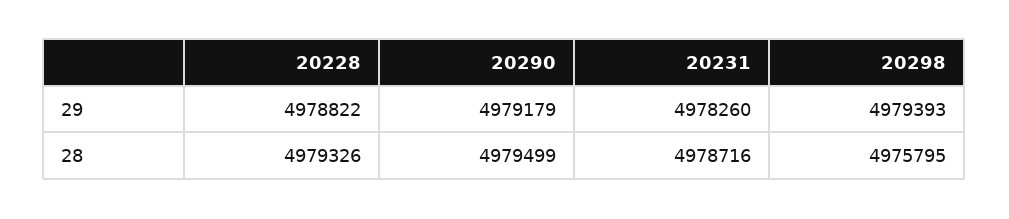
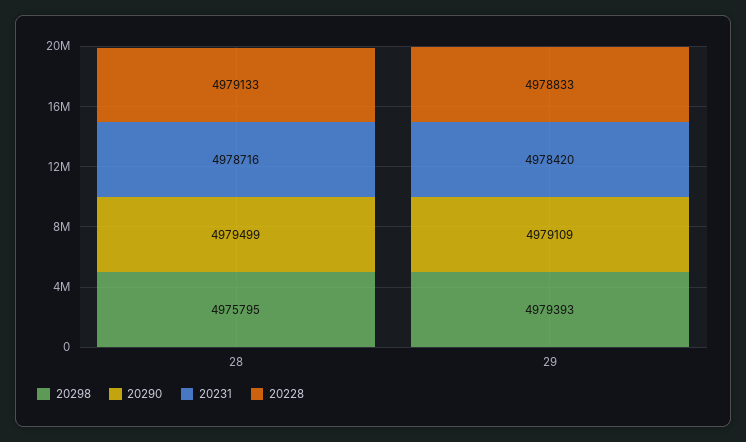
20228, 29: 4978822 -> 4978833
20290, 29: 4979179 -> 4979109
20231, 29: 4978260 -> 4978420
20228, 28: 4979326 -> 4979133

